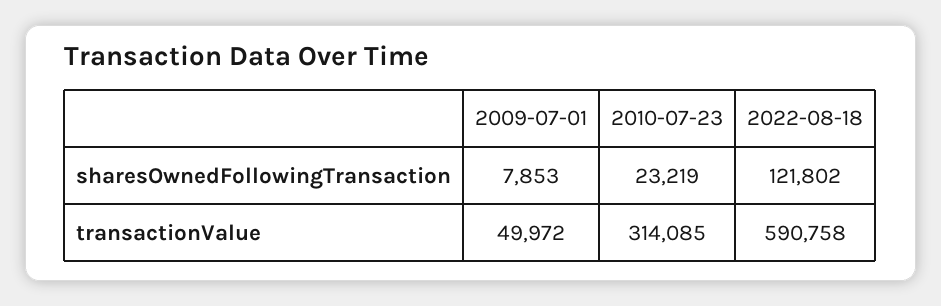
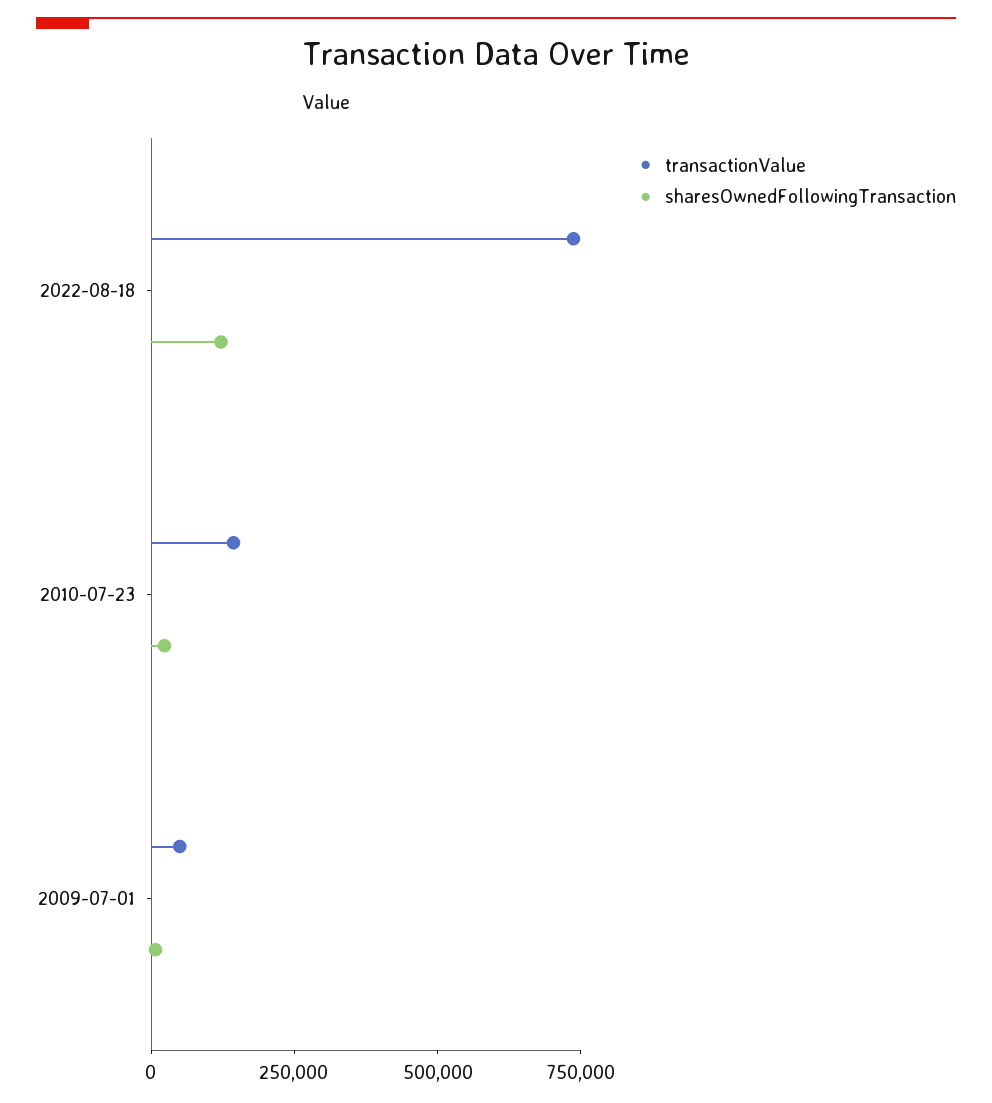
transactionValue, 2010-07-23: 314085 -> 150000
transactionValue, 2022-08-18: 590758 -> 750000

